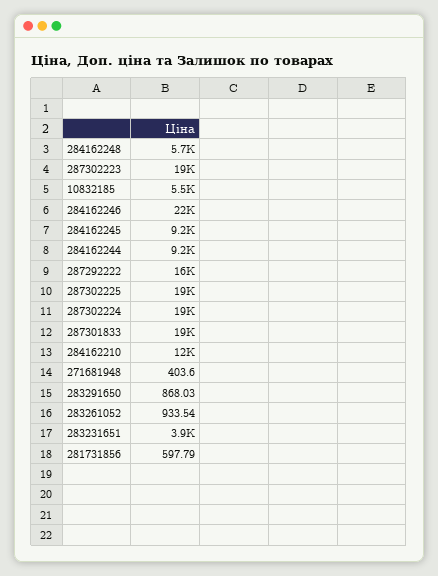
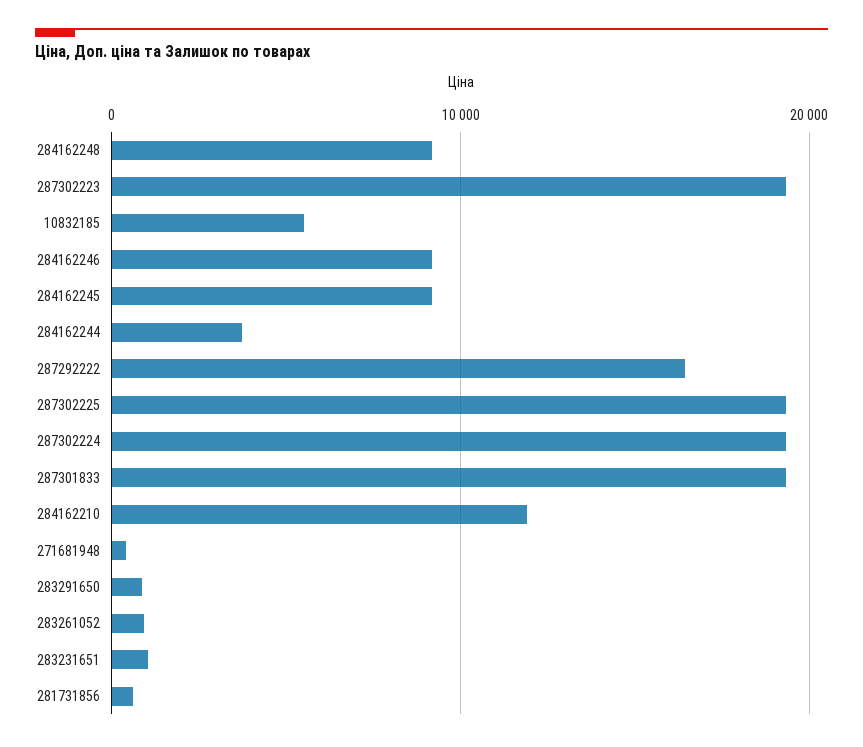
284162248: 5700 -> 9000
284162246: 22000 -> 9000
284162244: 9200 -> 4000
283231651: 3900 -> 1000

